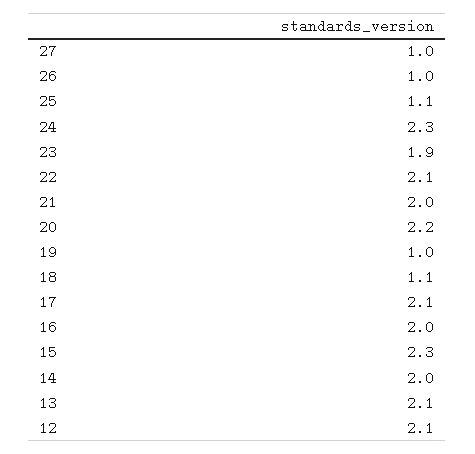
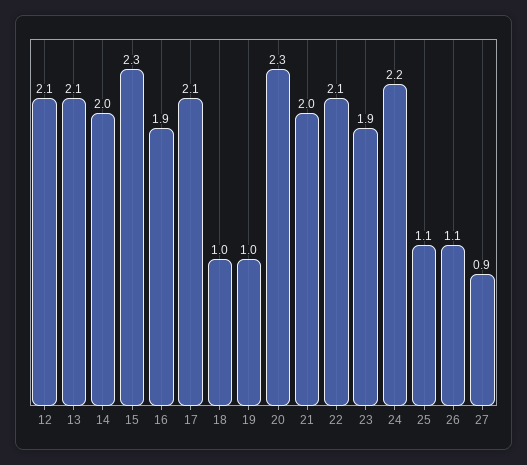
27: 1 -> 0.9
26: 1 -> 1.1
24: 2.3 -> 2.2
20: 2.2 -> 2.3
18: 1.1 -> 1
16: 2 -> 1.9

